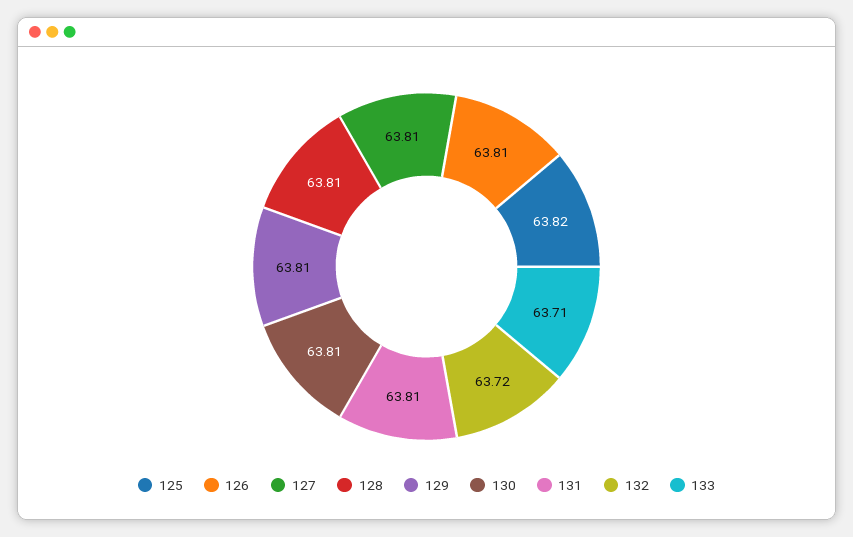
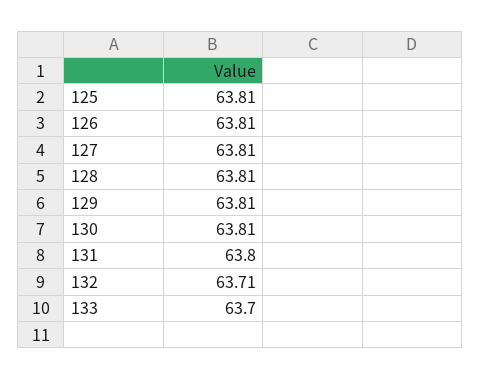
125: 63.82 -> 63.81
131: 63.81 -> 63.8
132: 63.72 -> 63.71
133: 63.71 -> 63.7

